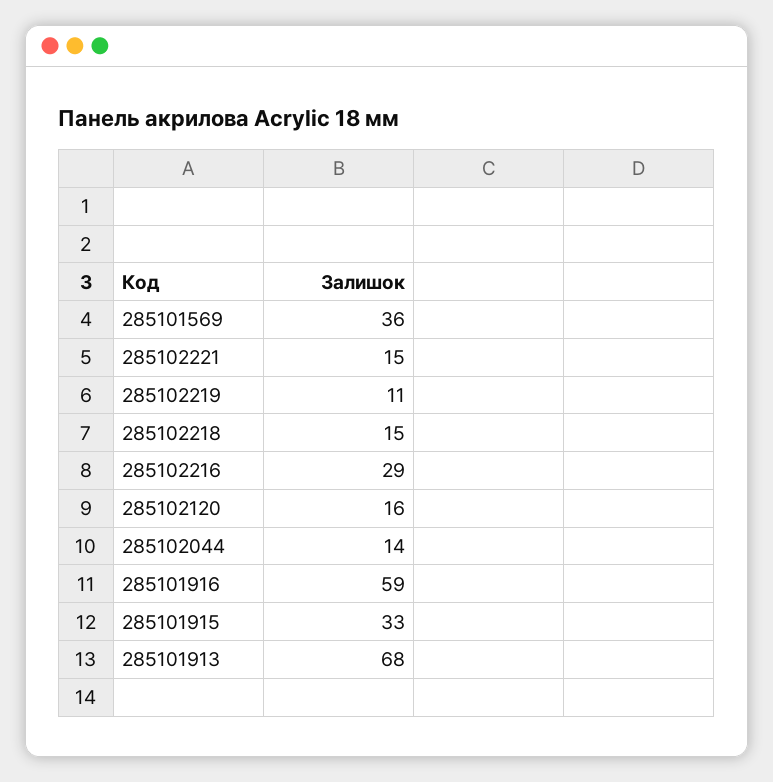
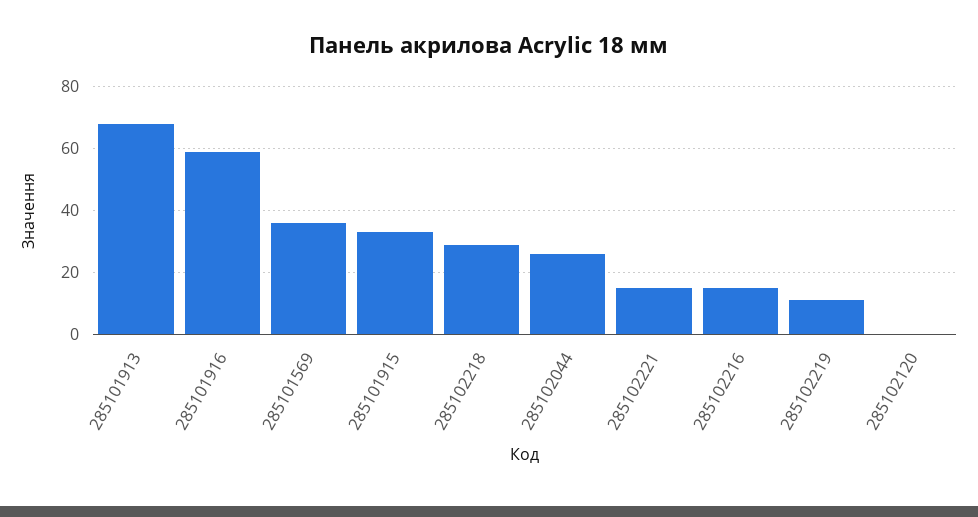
285102218: 15 -> 30
285102216: 29 -> 15
285102120: 16 -> 0
285102044: 14 -> 25

